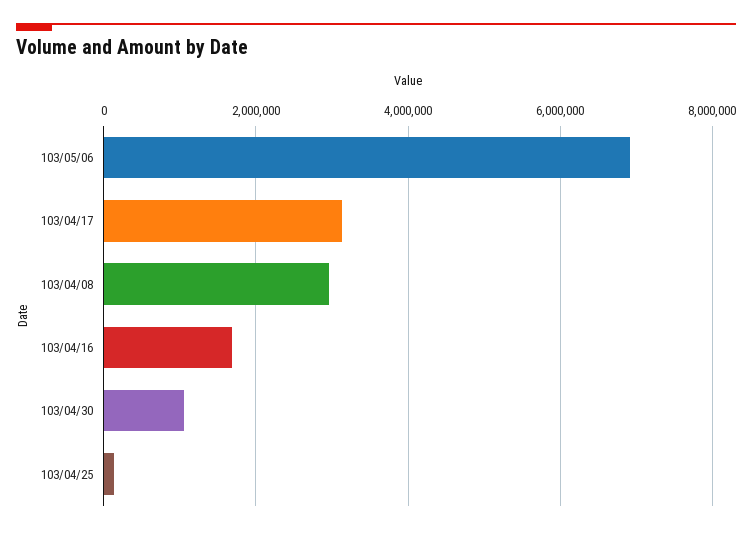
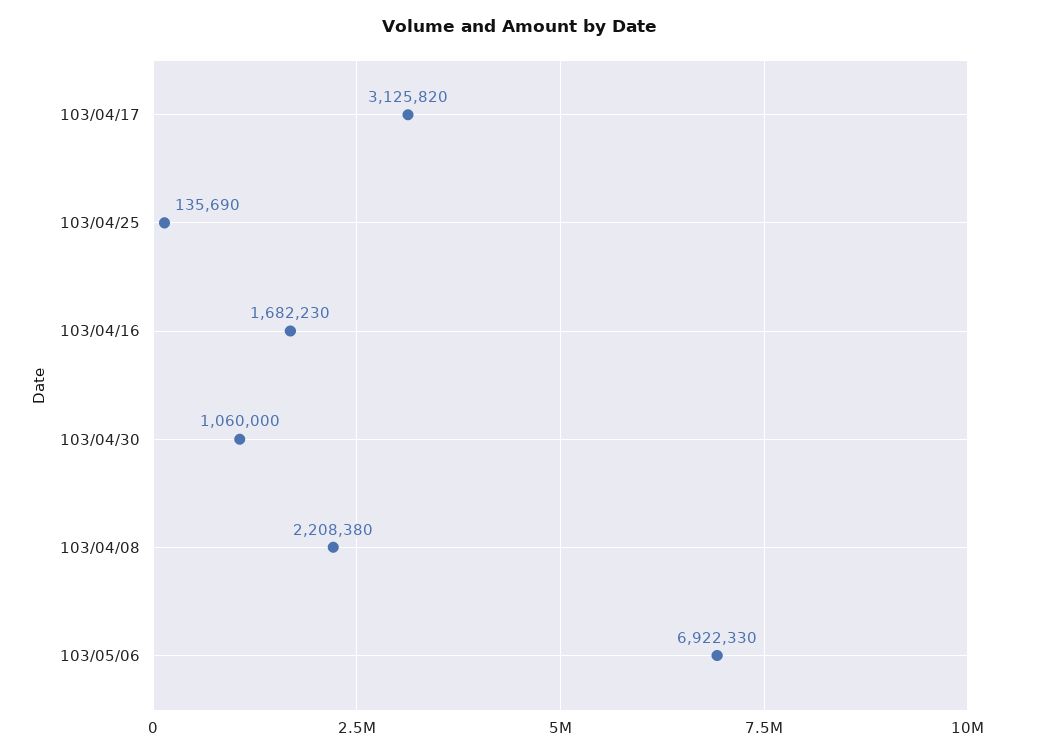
103/04/08: 3000000 -> 2208380

